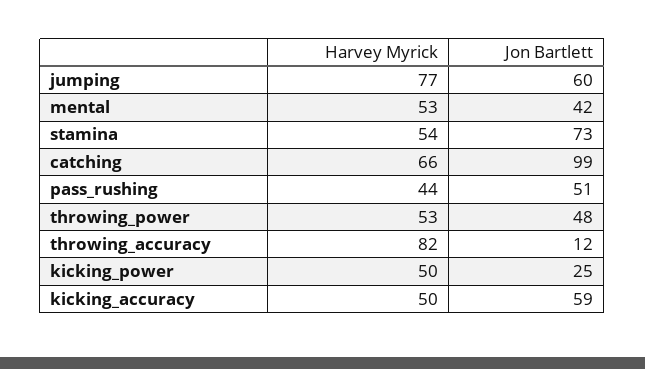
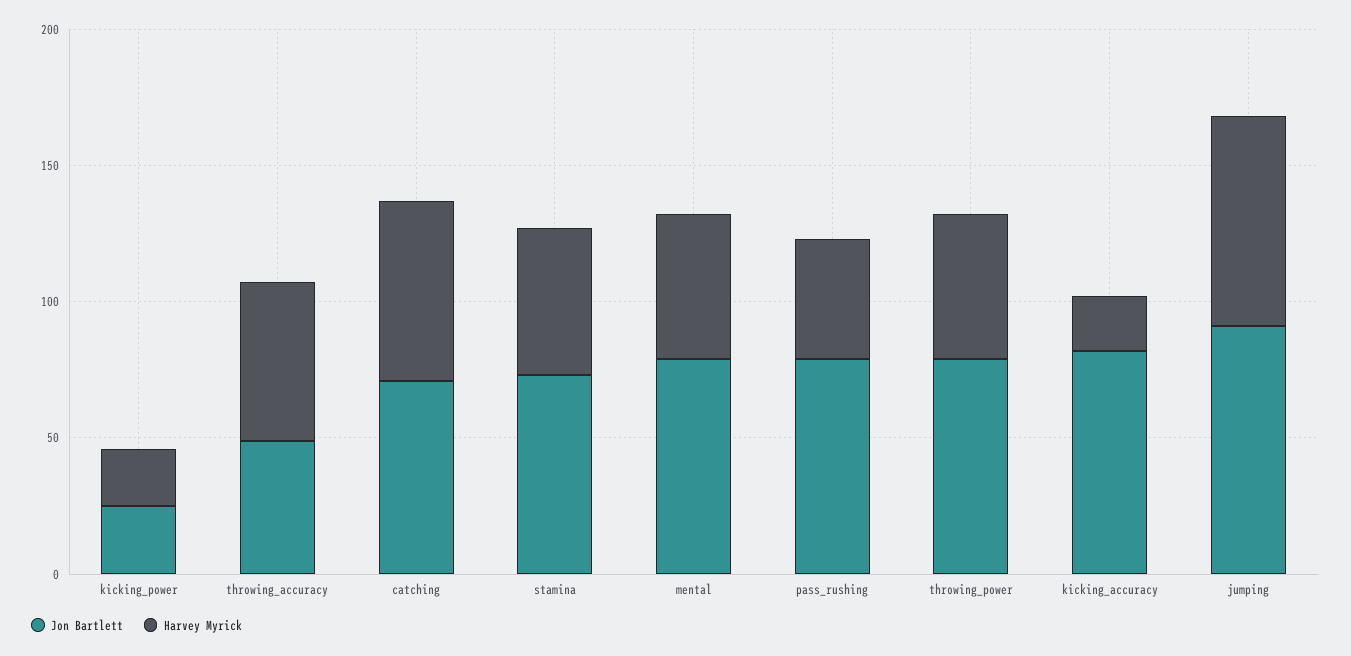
Jon Bartlett, jumping: 60 -> 90
Jon Bartlett, mental: 42 -> 80
Jon Bartlett, catching: 99 -> 70
Jon Bartlett, pass_rushing: 51 -> 80
Jon Bartlett, throwing_power: 48 -> 80
Harvey Myrick, throwing_accuracy: 82 -> 60
Jon Bartlett, throwing_accuracy: 12 -> 50
Harvey Myrick, kicking_power: 50 -> 20
Harvey Myrick, kicking_accuracy: 50 -> 20
Jon Bartlett, kicking_accuracy: 59 -> 80

